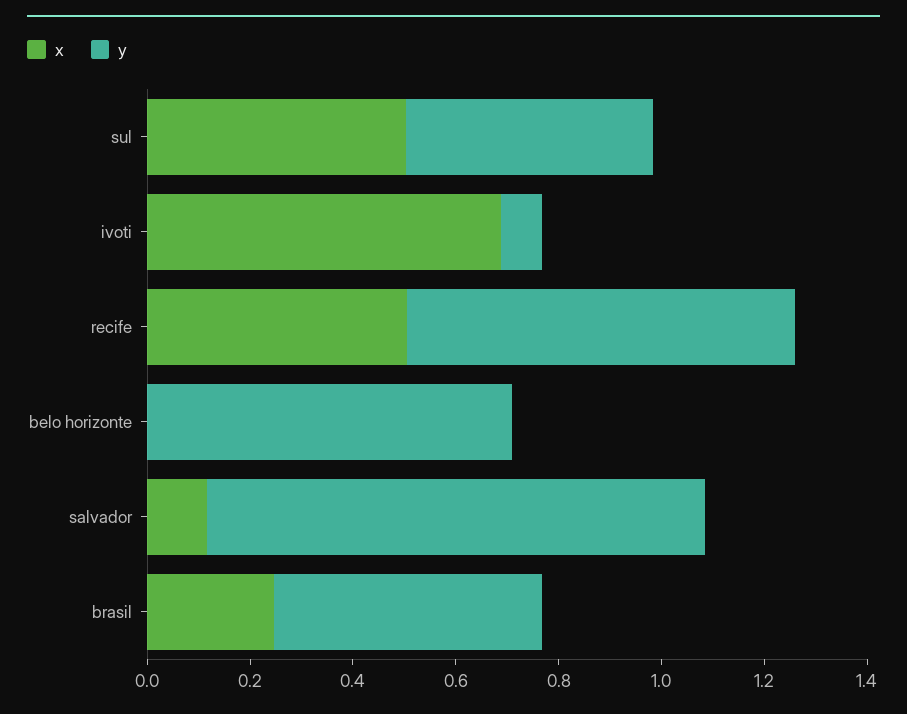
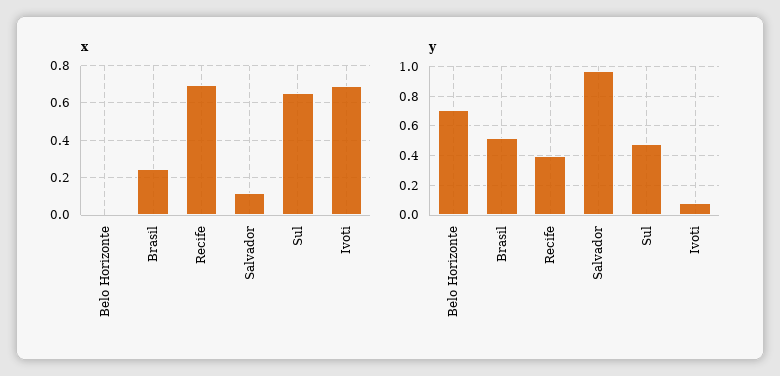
x, sul: 0.5 -> 0.65
x, recife: 0.5 -> 0.7
y, recife: 0.75 -> 0.4

